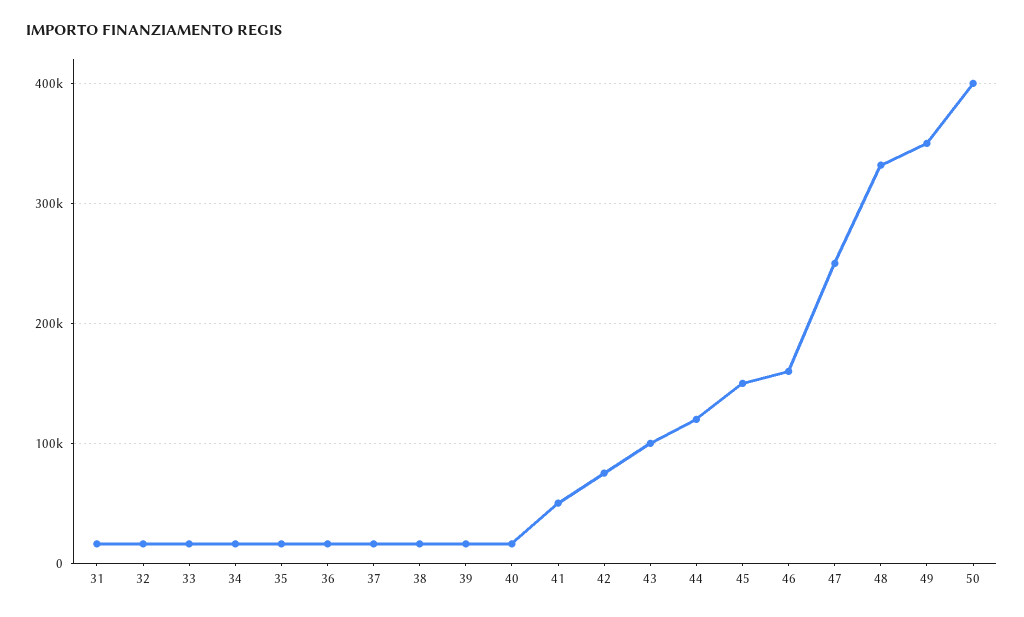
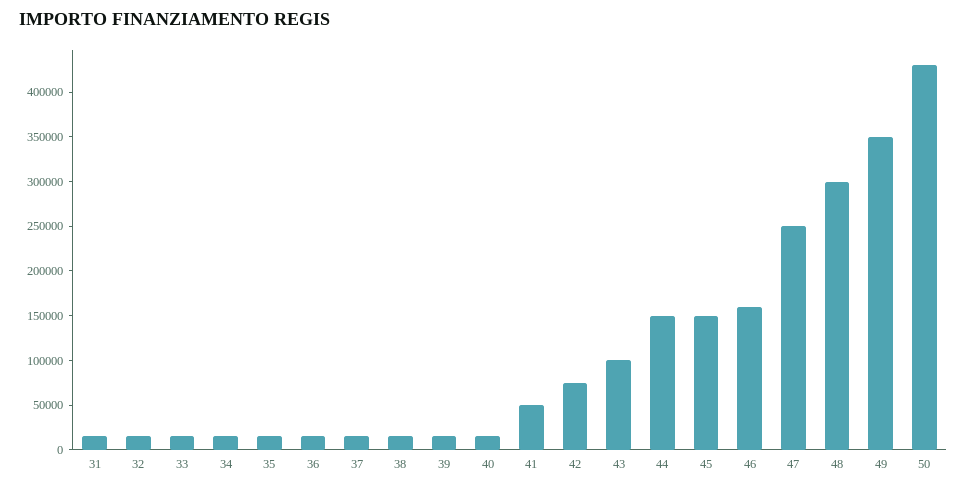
44: 120000 -> 150000
48: 330000 -> 300000
50: 400000 -> 430000

